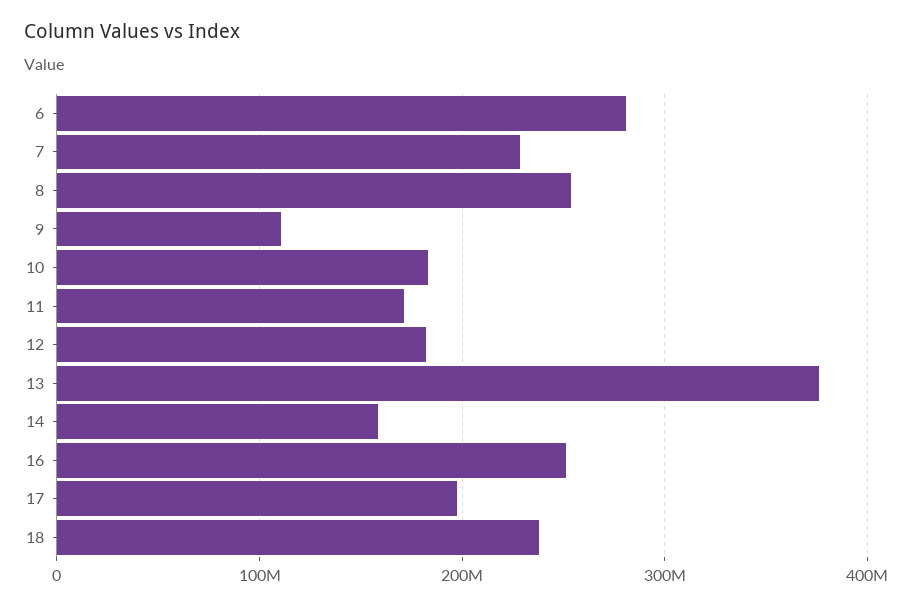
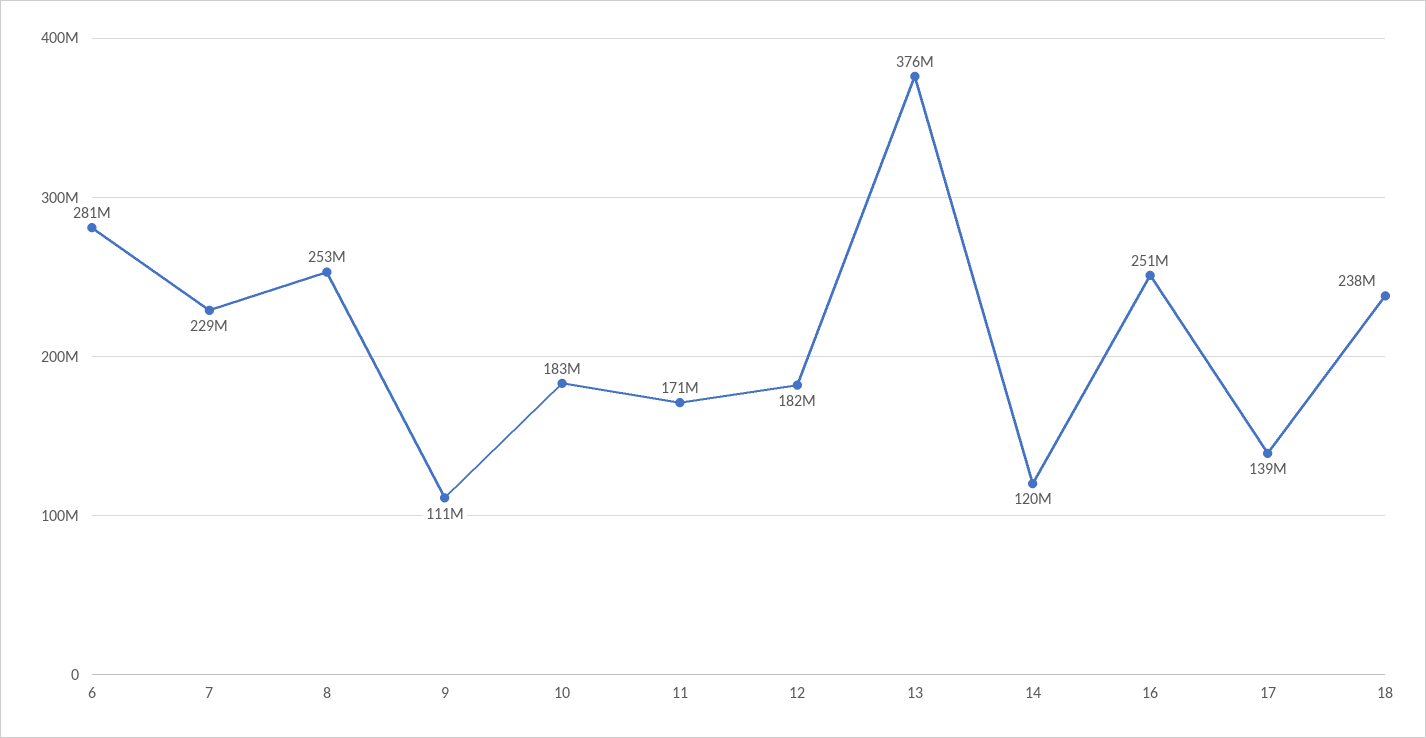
14: 160000000 -> 120000000
17: 200000000 -> 139000000

